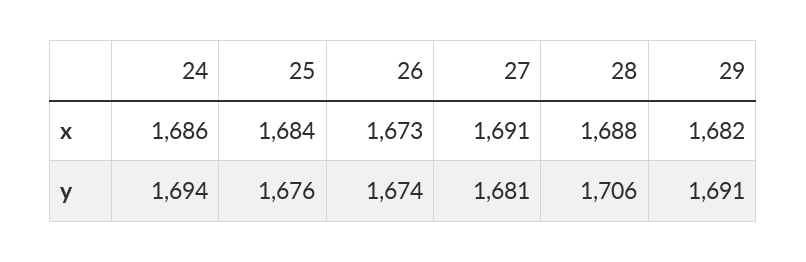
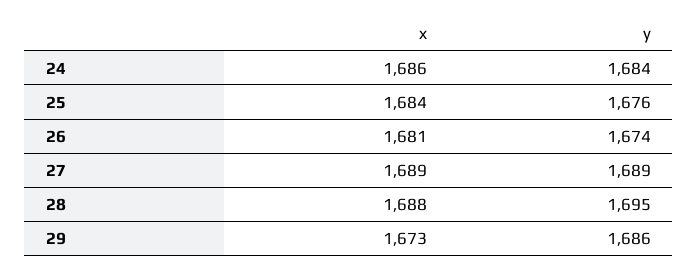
26, x: 1673 -> 1681
27, x: 1691 -> 1689
29, x: 1682 -> 1673
24, y: 1694 -> 1684
27, y: 1681 -> 1689
28, y: 1706 -> 1695
29, y: 1691 -> 1686

